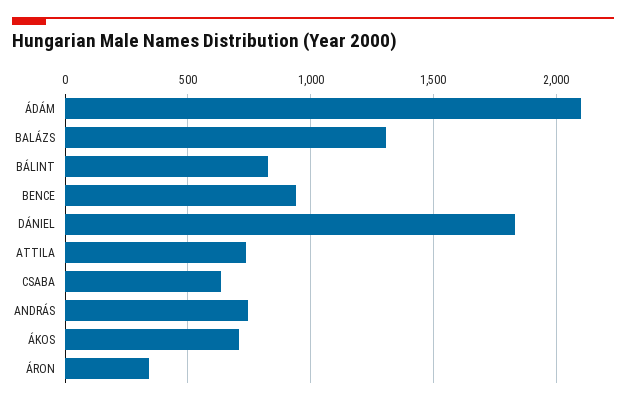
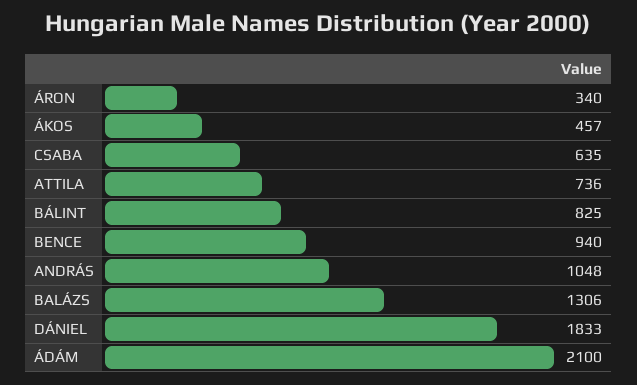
ANDRÁS: 750 -> 1048
ÁKOS: 700 -> 457

